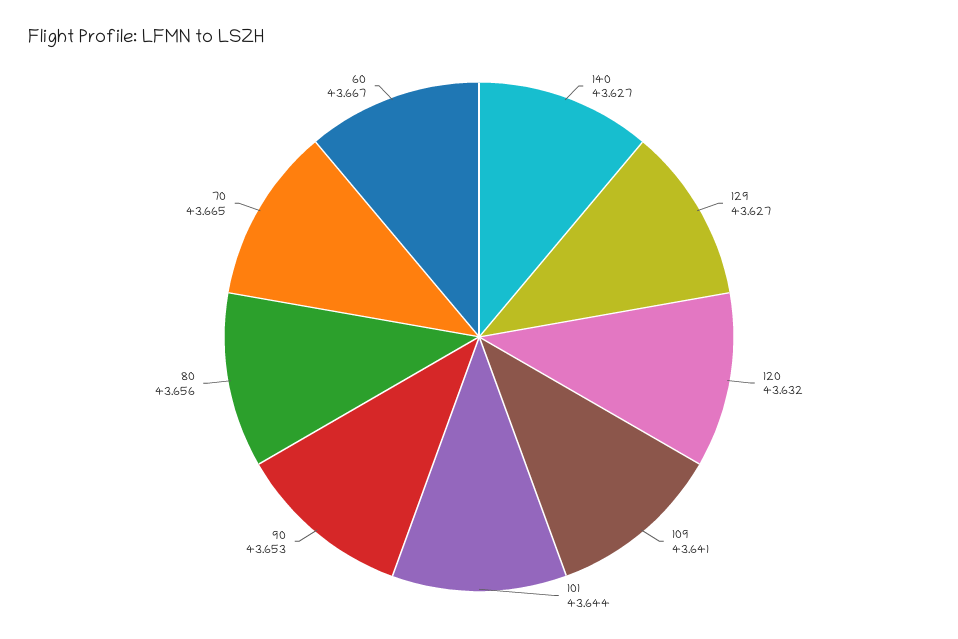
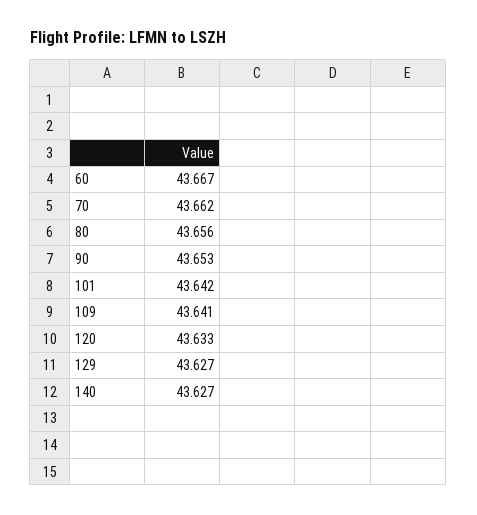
120: 43.632 -> 43.633
101: 43.644 -> 43.642
70: 43.665 -> 43.662

